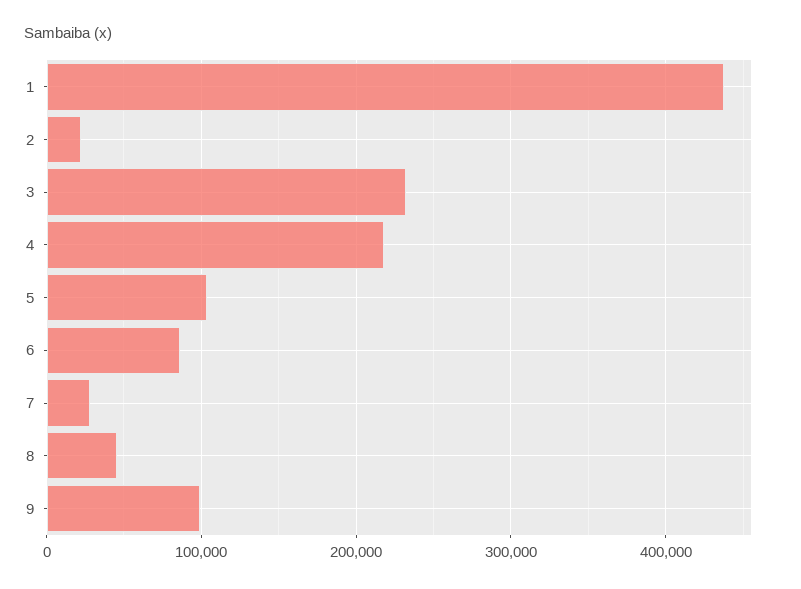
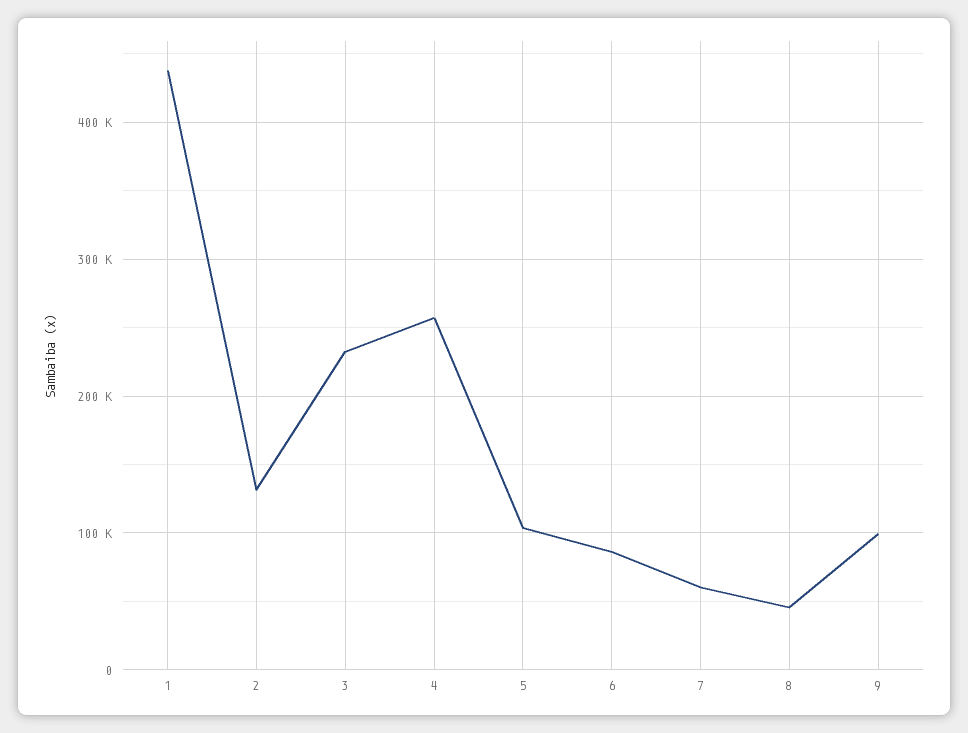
2: 20000 -> 130000
4: 220000 -> 260000
7: 30000 -> 60000

